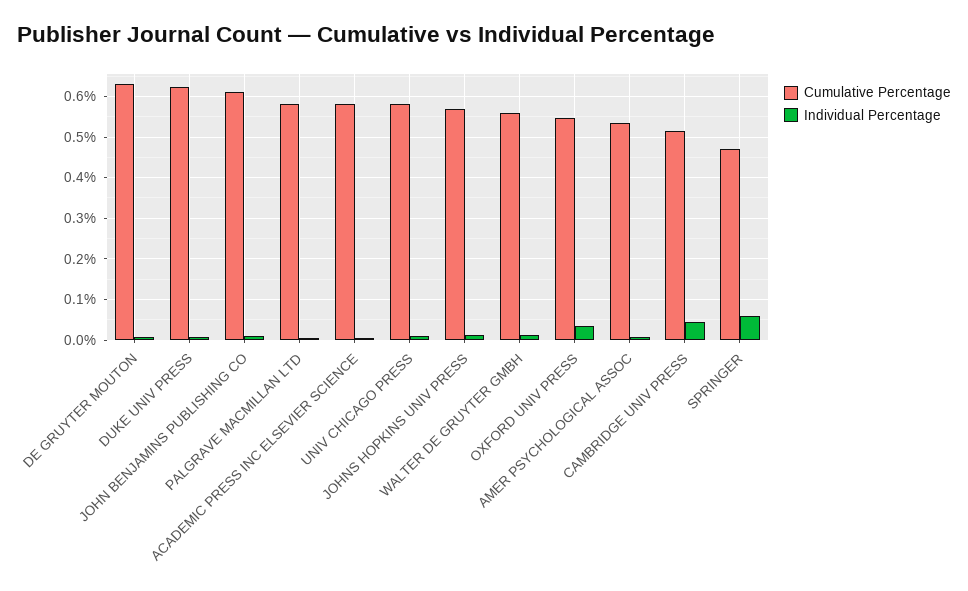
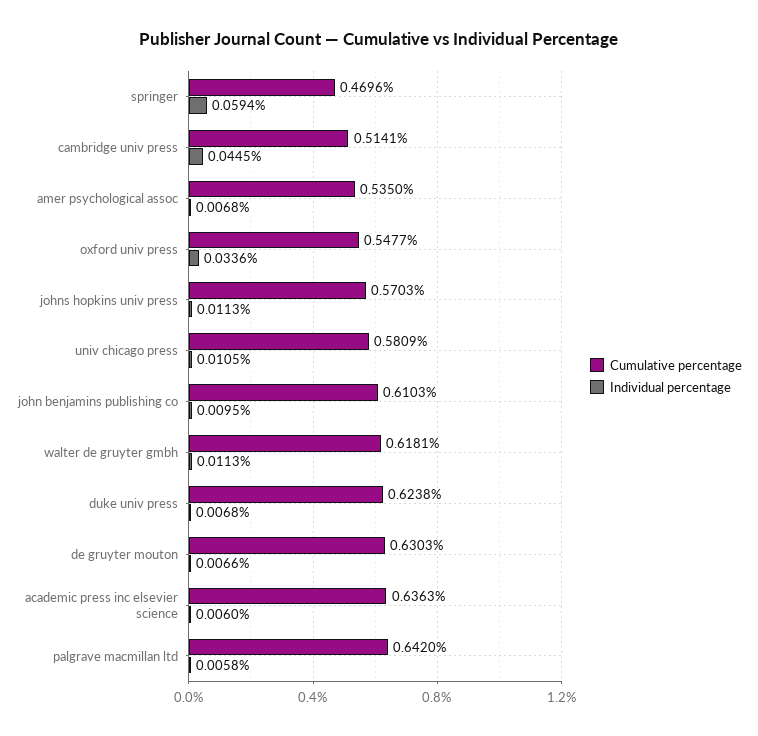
Cumulative Percentage, PALGRAVE MACMILLAN LTD: 0.58 -> 0.642
Cumulative Percentage, ACADEMIC PRESS INC ELSEVIER SCIENCE: 0.58 -> 0.6363
Cumulative Percentage, WALTER DE GRUYTER GMBH: 0.56 -> 0.6181

